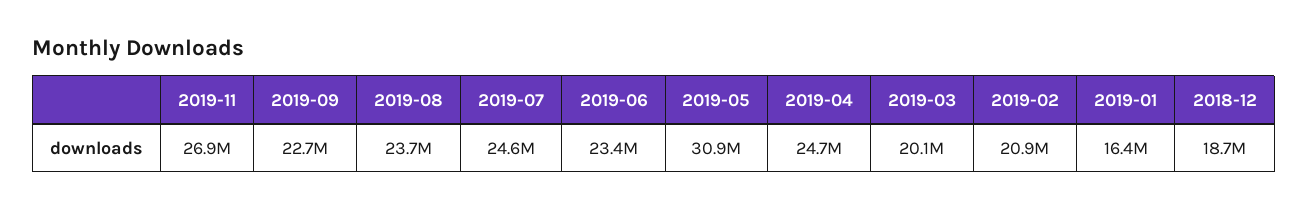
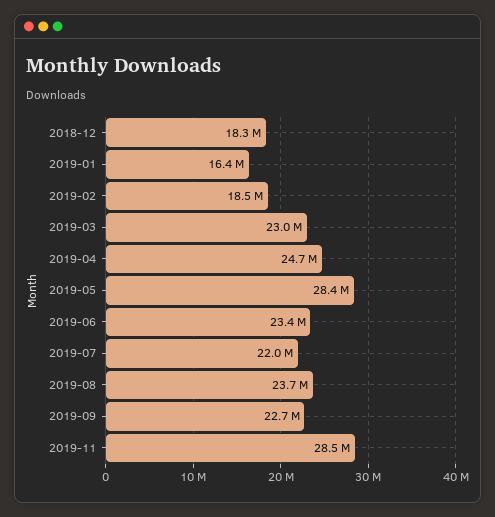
2019-11: 26900000 -> 28500000
2019-07: 24600000 -> 22000000
2019-05: 30900000 -> 28400000
2019-03: 20100000 -> 23000000
2019-02: 20900000 -> 18500000
2018-12: 18700000 -> 18300000

